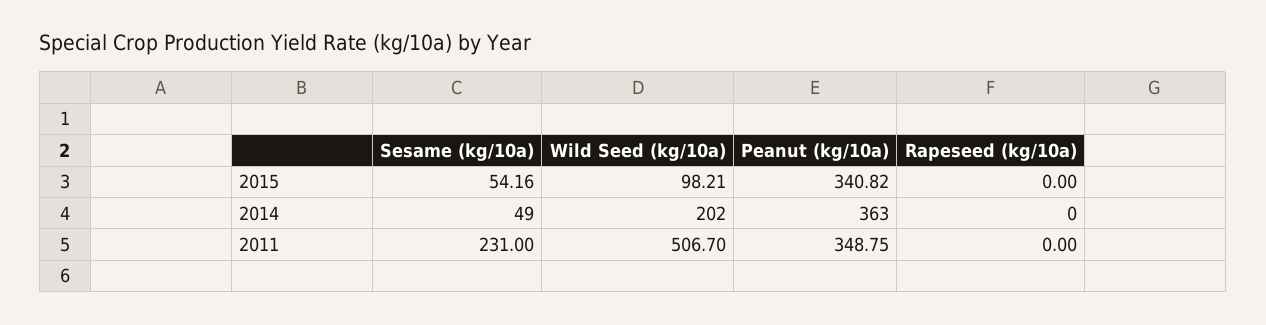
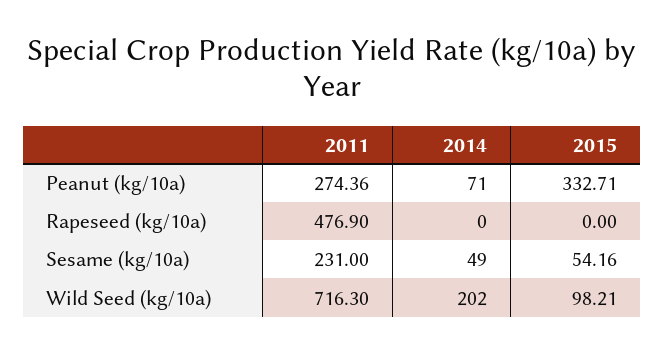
Peanut (kg/10a), 2015: 340.82 -> 332.71
Peanut (kg/10a), 2014: 363 -> 71
Wild Seed (kg/10a), 2011: 506.7 -> 716.3
Peanut (kg/10a), 2011: 348.75 -> 274.36
Rapeseed (kg/10a), 2011: 0 -> 476.9

